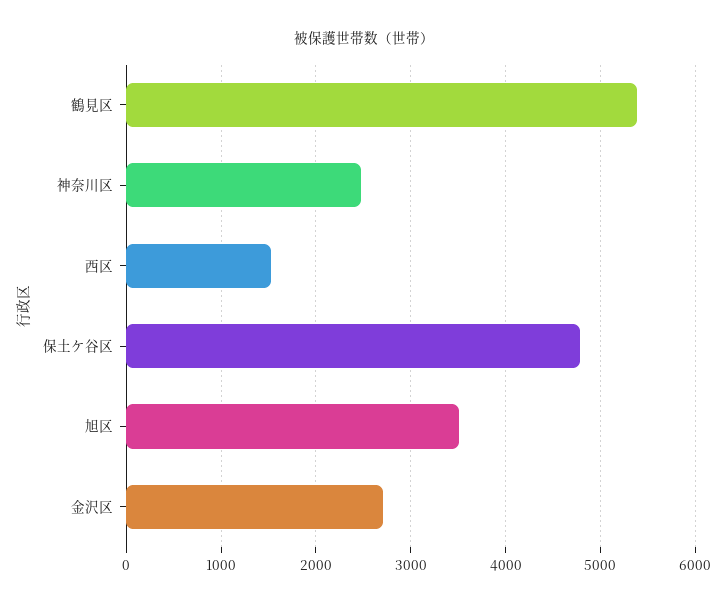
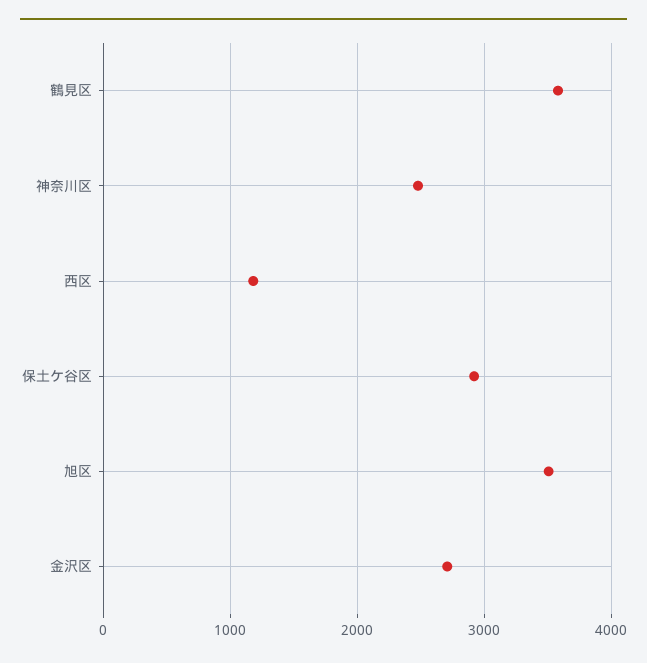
鶴見区: 5400 -> 3600
西区: 1500 -> 1200
保土ケ谷区: 4800 -> 2900

